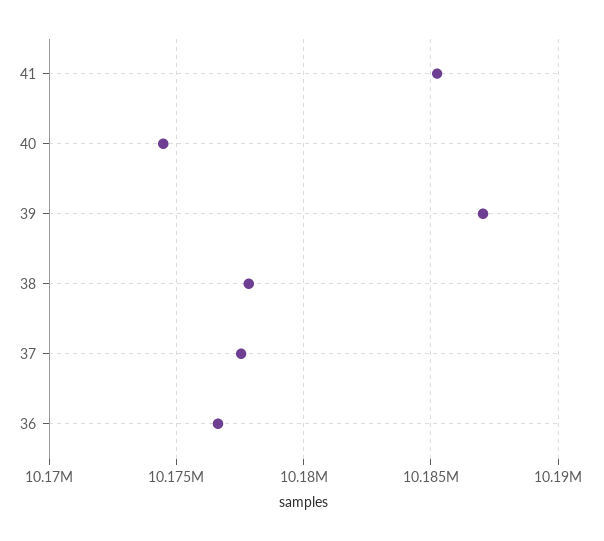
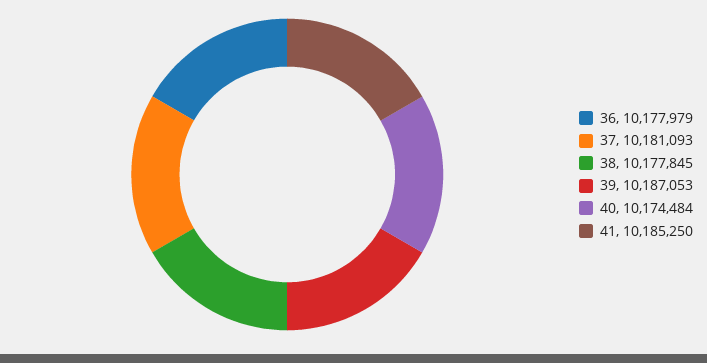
37: 10177500 -> 10181093
36: 10176500 -> 10177979

